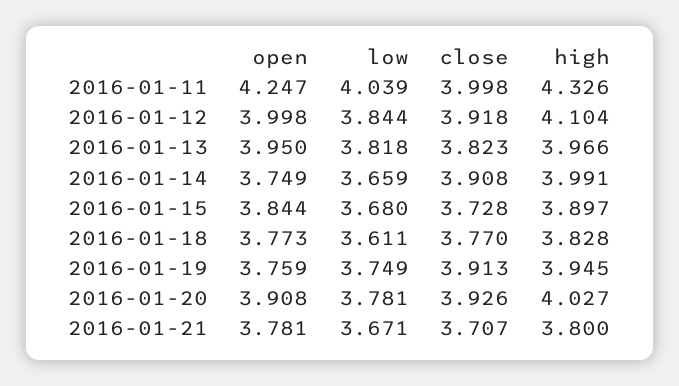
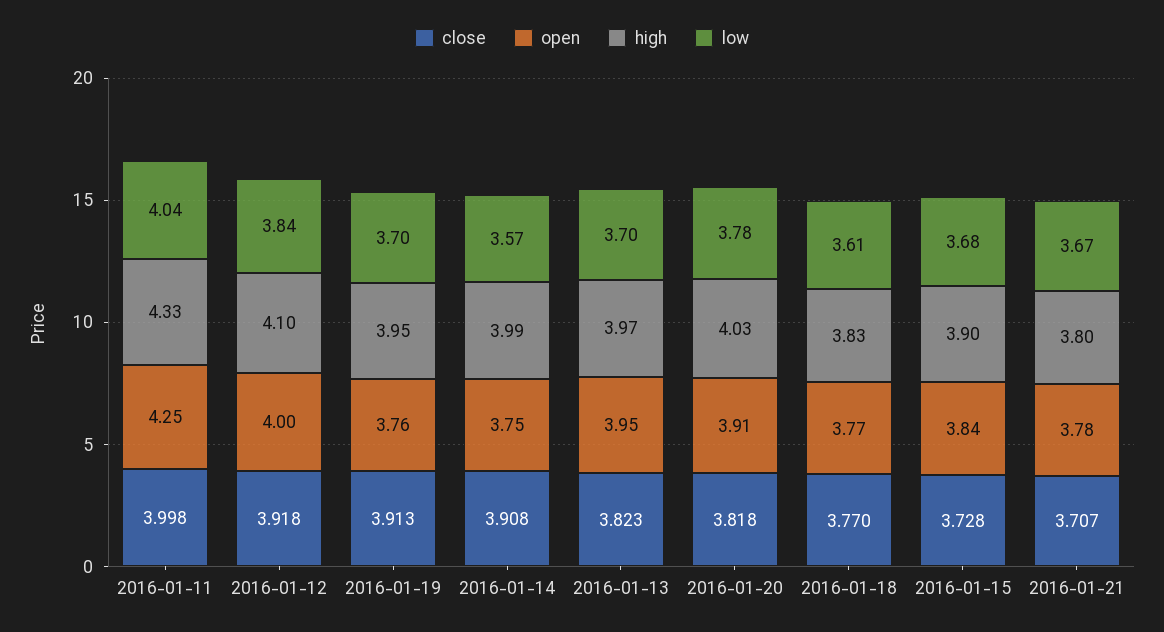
low, 2016-01-13: 3.818 -> 3.7
low, 2016-01-14: 3.659 -> 3.57
low, 2016-01-19: 3.749 -> 3.7
close, 2016-01-20: 3.926 -> 3.818

